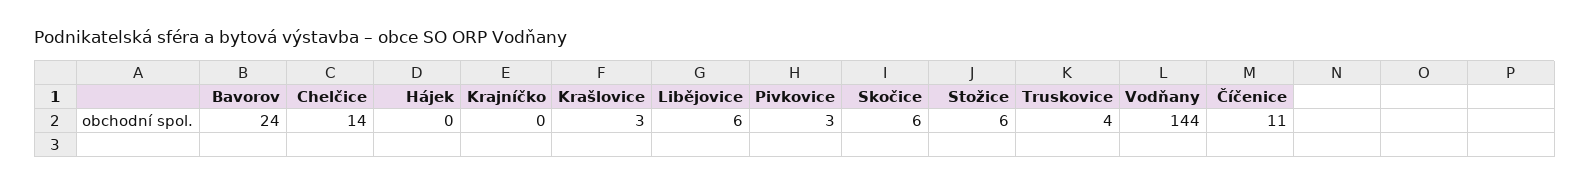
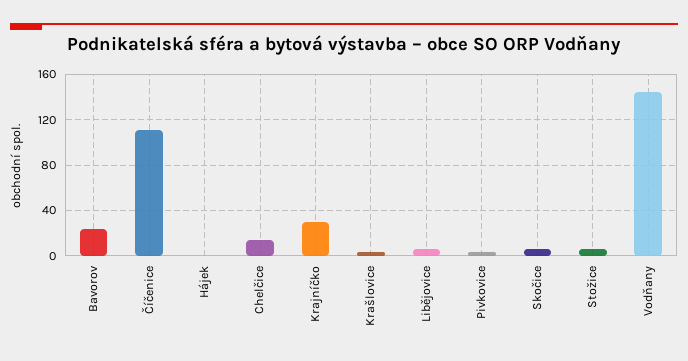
Krajníčko: 0 -> 30
Truskovice: 4 -> none
Číčenice: 11 -> 110

